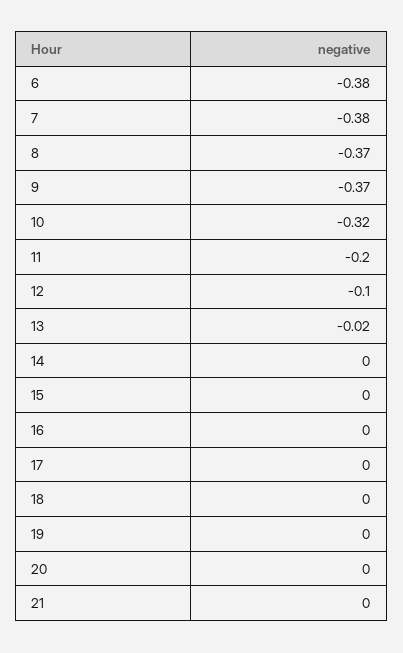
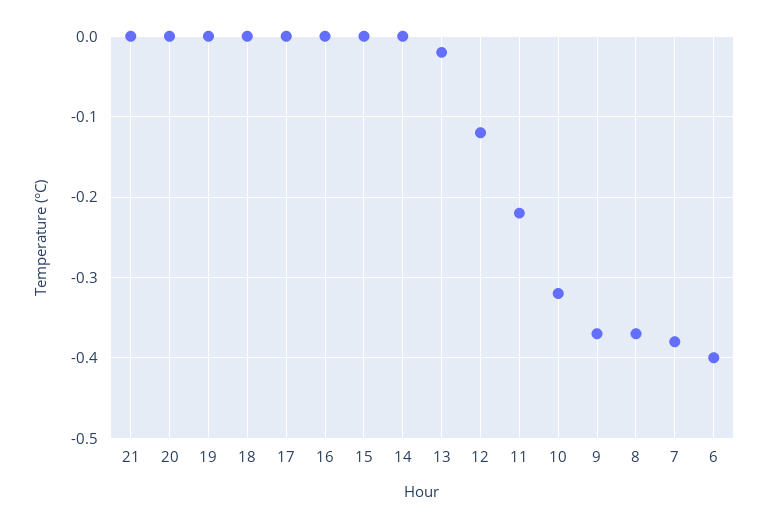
6: -0.38 -> -0.4
11: -0.2 -> -0.22
12: -0.1 -> -0.12

